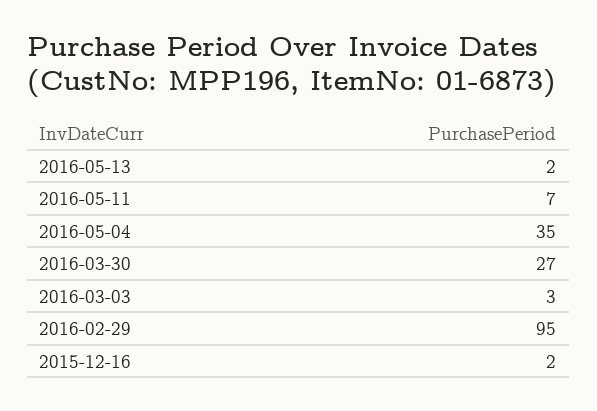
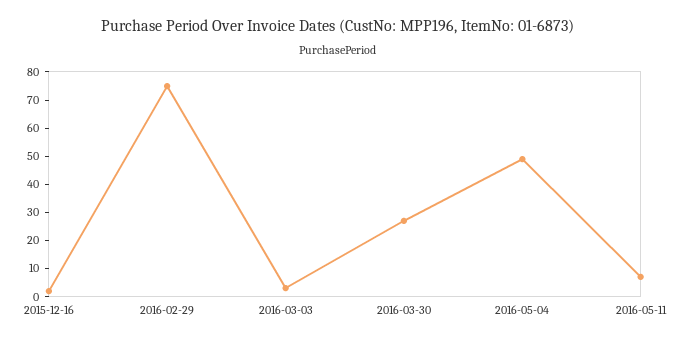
2016-05-13: 2 -> none
2016-05-04: 35 -> 50
2016-02-29: 95 -> 75

